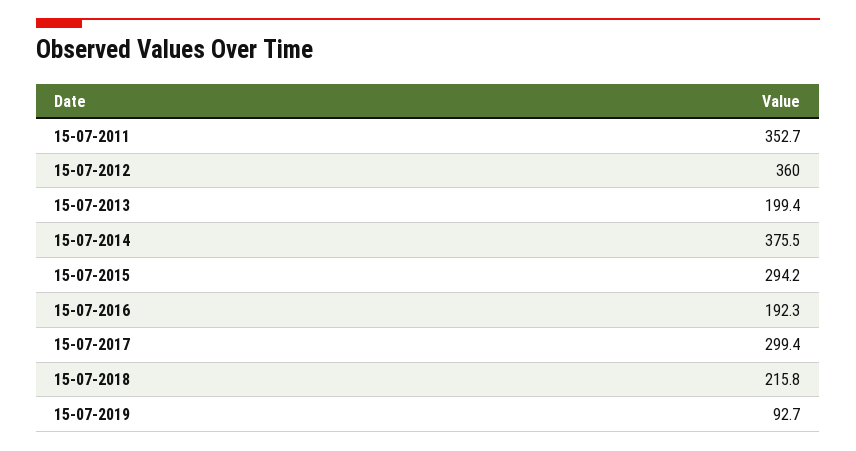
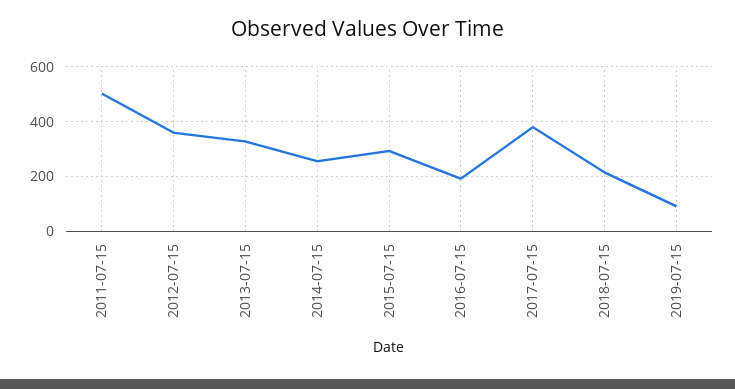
15-07-2011: 352.7 -> 500
15-07-2013: 199.4 -> 325
15-07-2014: 375.5 -> 250
15-07-2017: 299.4 -> 375

